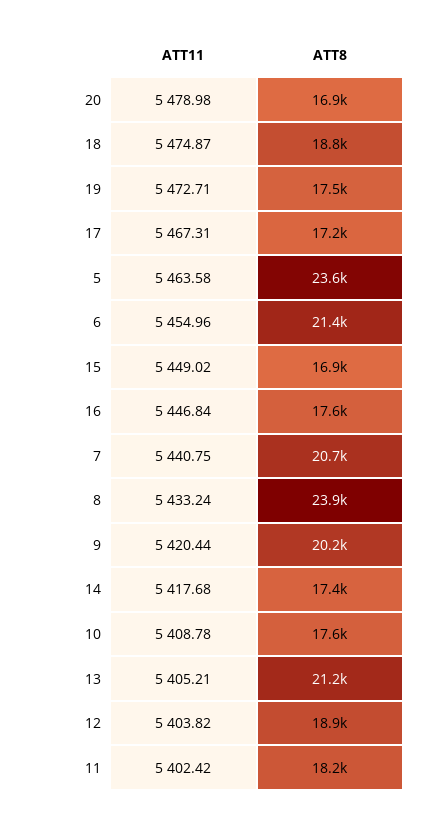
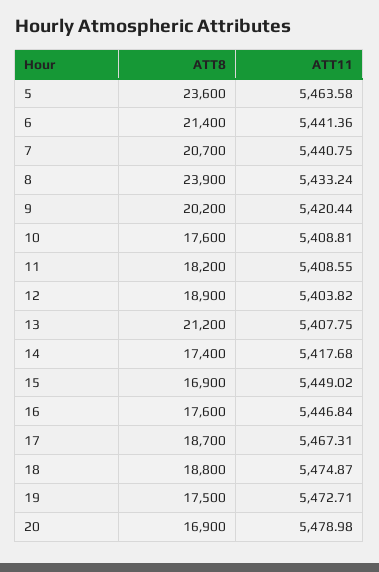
ATT8, 17: 17200 -> 18700
ATT11, 6: 5454.96 -> 5441.36
ATT11, 10: 5408.78 -> 5408.81
ATT11, 13: 5405.21 -> 5407.75
ATT11, 11: 5402.42 -> 5408.55

